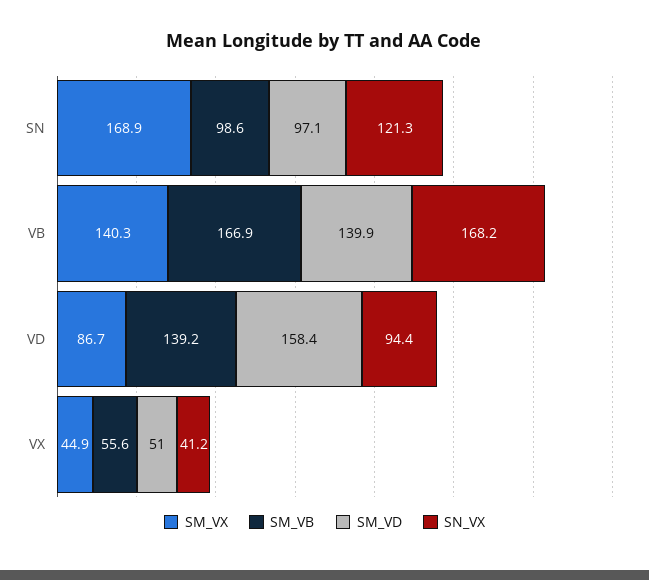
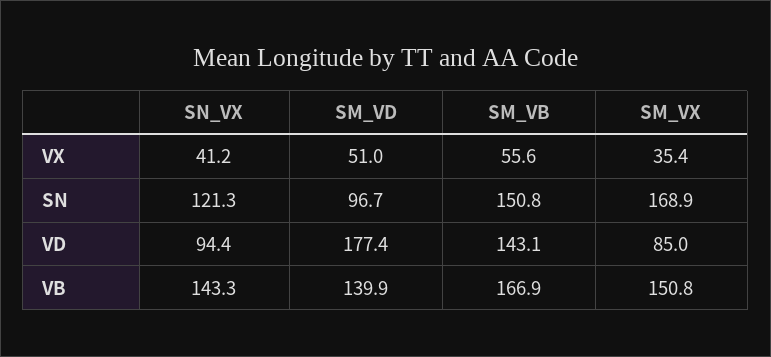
SM_VB, SN: 98.6 -> 150.8
SM_VD, SN: 97.1 -> 96.7
SM_VX, VB: 140.3 -> 150.8
SN_VX, VB: 168.2 -> 143.3
SM_VX, VD: 86.7 -> 85
SM_VB, VD: 139.2 -> 143.1
SM_VD, VD: 158.4 -> 177.4
SM_VX, VX: 44.9 -> 35.4

